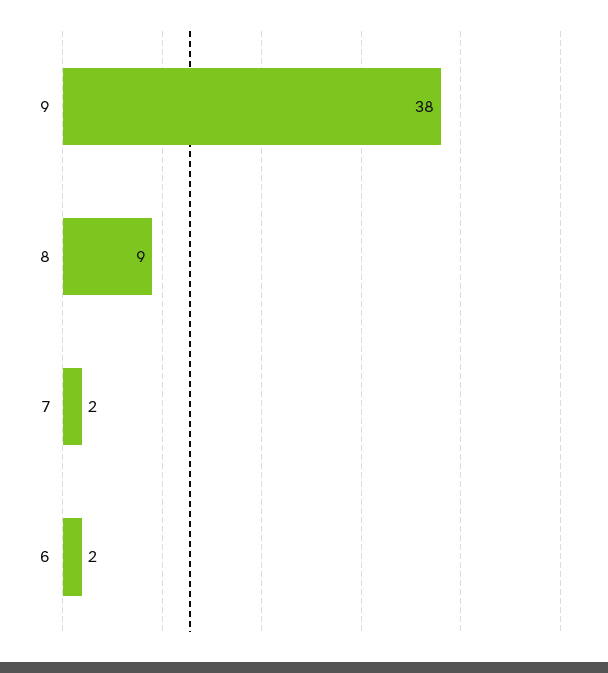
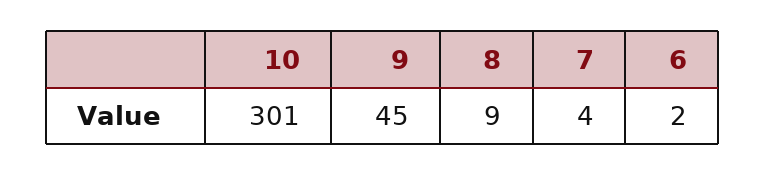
9: 38 -> 45
7: 2 -> 4
10: none -> 301

